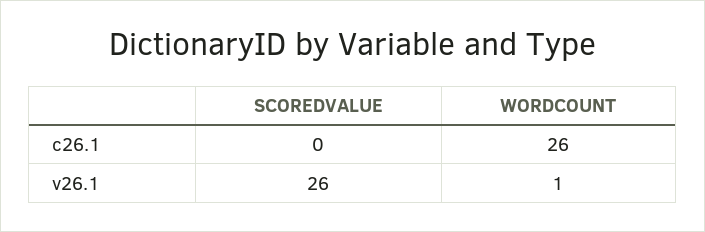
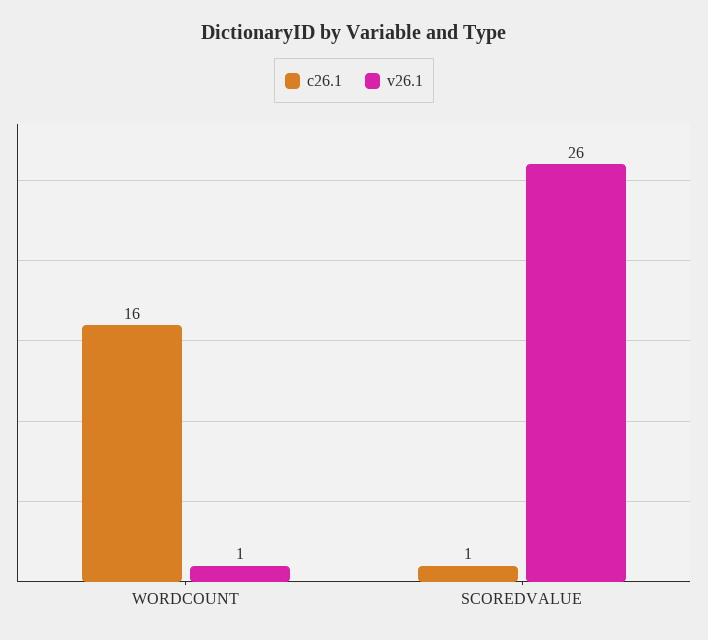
c26.1, SCOREDVALUE: 0 -> 1
c26.1, WORDCOUNT: 26 -> 16

